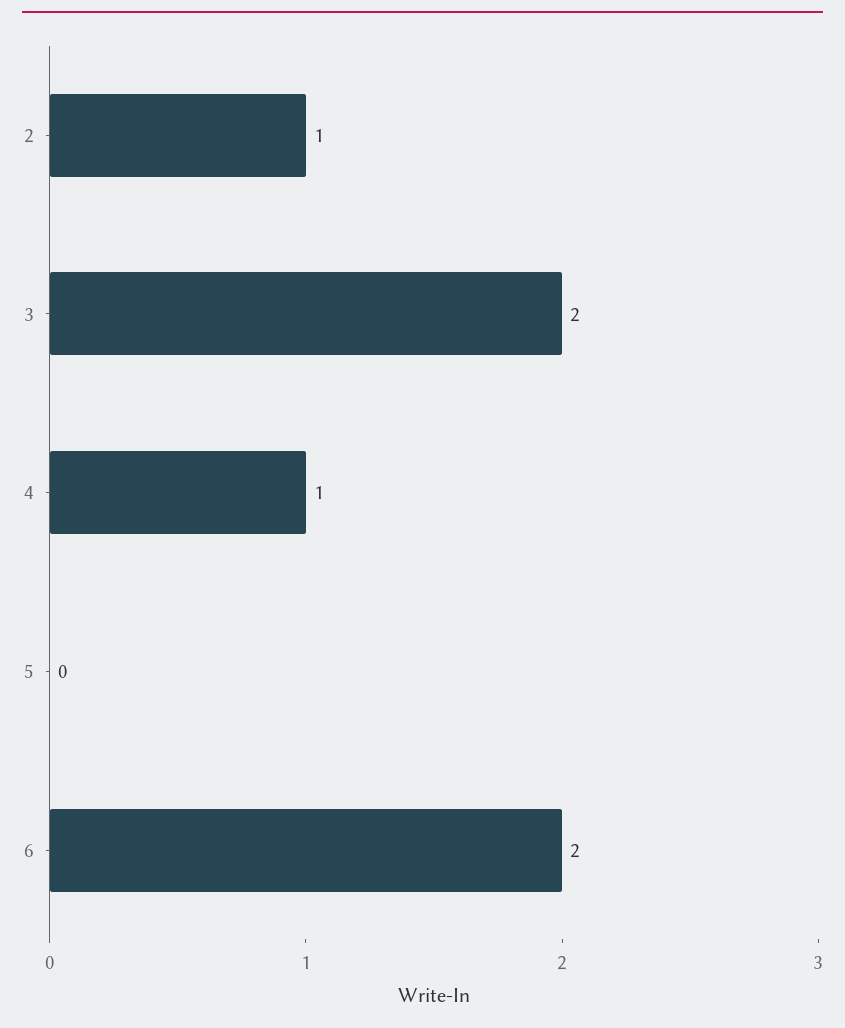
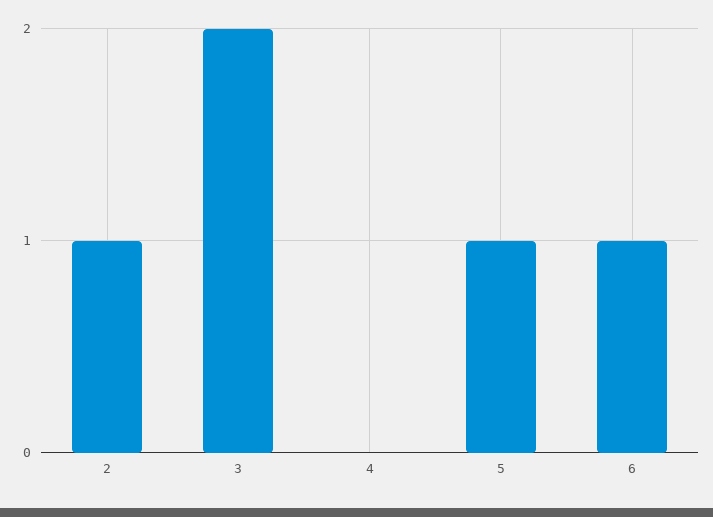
4: 1 -> 0
5: 0 -> 1
6: 2 -> 1

